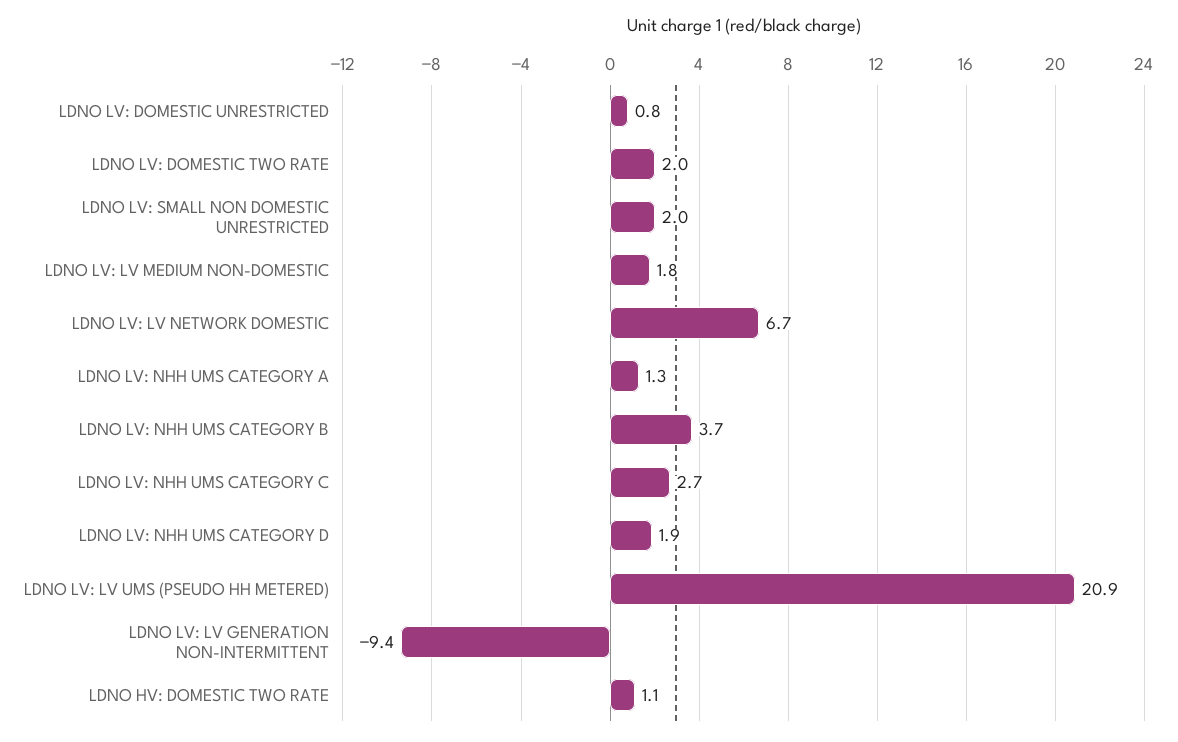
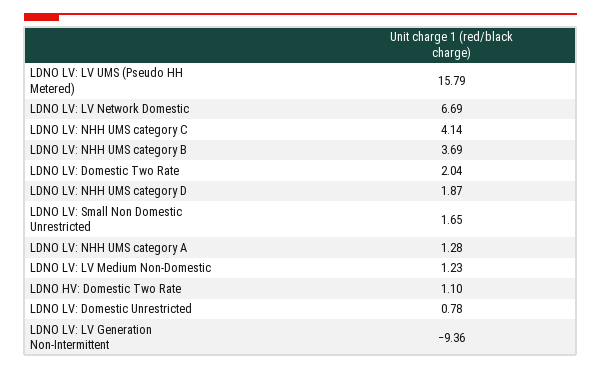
LDNO LV: SMALL NON DOMESTIC UNRESTRICTED: 2 -> 1.65
LDNO LV: LV MEDIUM NON-DOMESTIC: 1.8 -> 1.23
LDNO LV: NHH UMS CATEGORY C: 2.7 -> 4.14
LDNO LV: LV UMS (PSEUDO HH METERED): 20.9 -> 15.79

